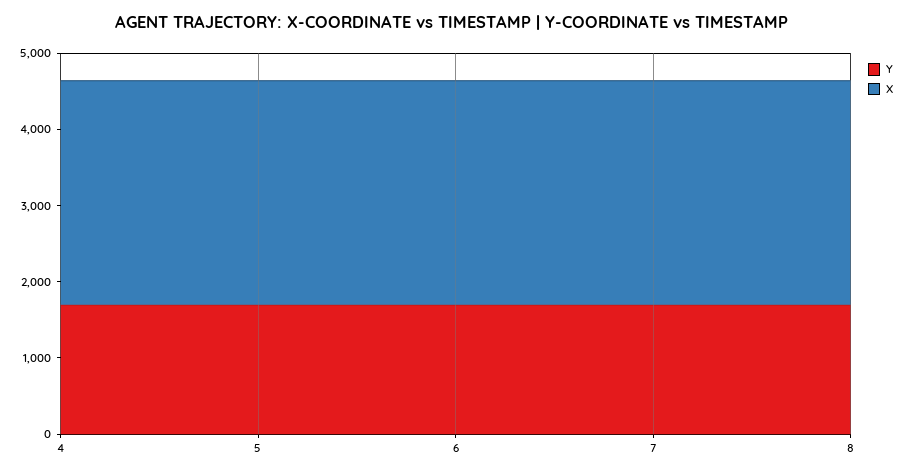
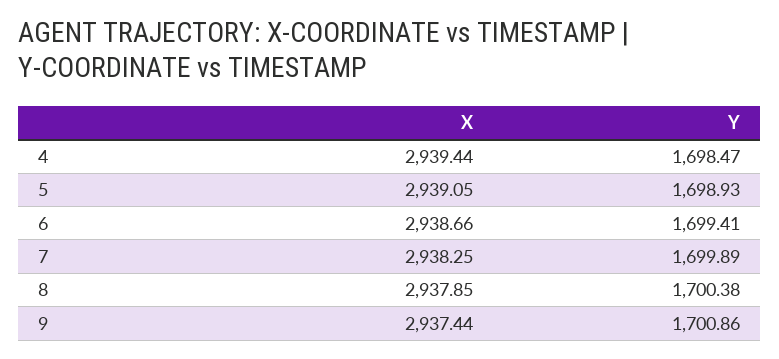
X, 9: none -> 2937.44
Y, 9: none -> 1700.86

